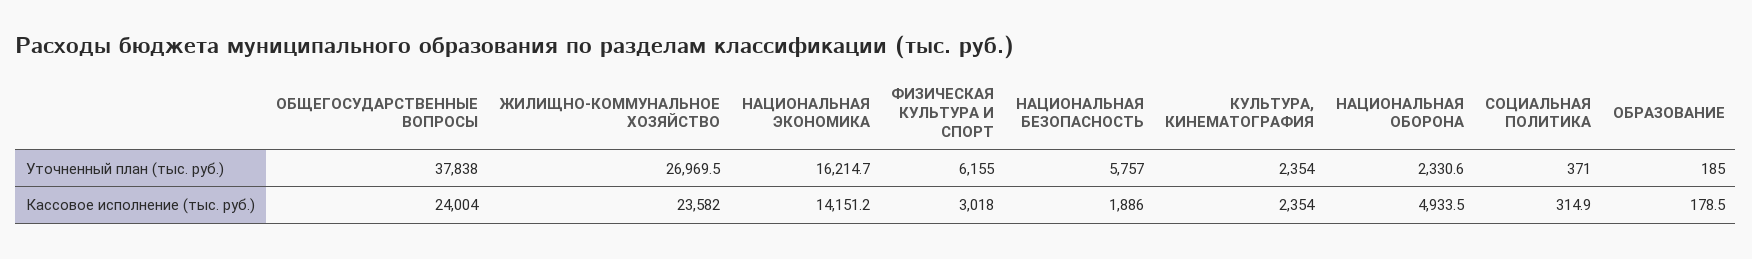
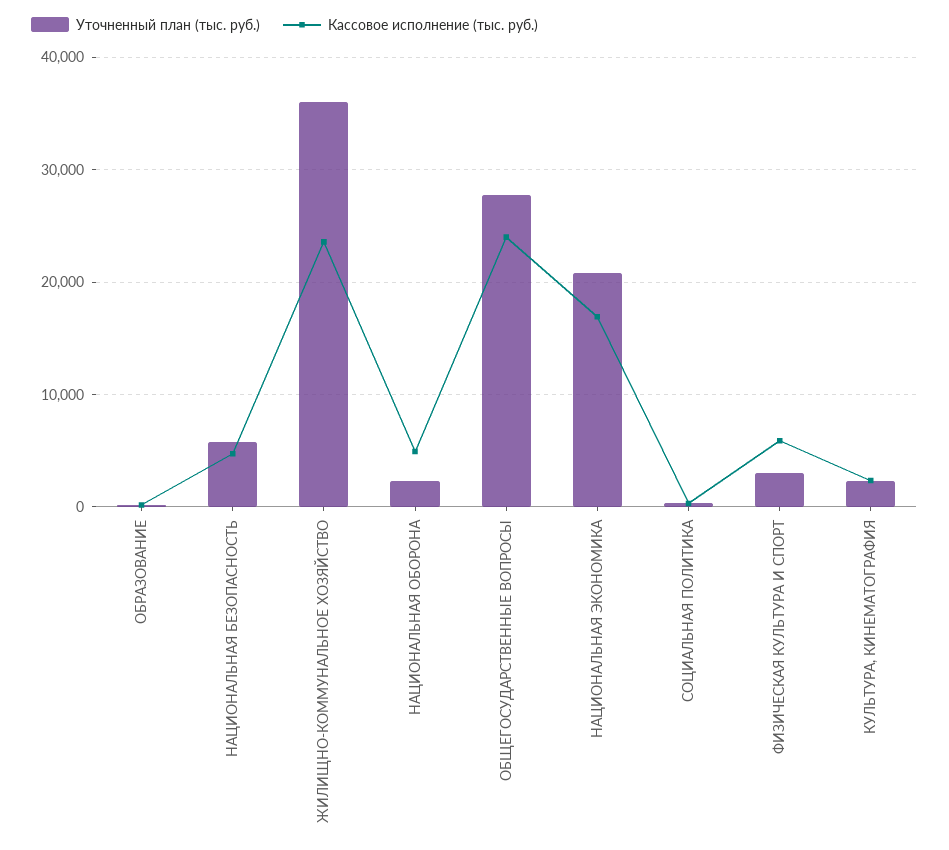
Уточненный план (тыс. руб.), ОБЩЕГОСУДАРСТВЕННЫЕ ВОПРОСЫ: 37838 -> 28000
Уточненный план (тыс. руб.), ЖИЛИЩНО-КОММУНАЛЬНОЕ ХОЗЯЙСТВО: 26969.5 -> 36000
Уточненный план (тыс. руб.), НАЦИОНАЛЬНАЯ ЭКОНОМИКА: 16214.7 -> 21000
Уточненный план (тыс. руб.), ФИЗИЧЕСКАЯ КУЛЬТУРА И СПОРТ: 6155 -> 3000
Кассовое исполнение (тыс. руб.), НАЦИОНАЛЬНАЯ ЭКОНОМИКА: 14151.2 -> 17000
Кассовое исполнение (тыс. руб.), ФИЗИЧЕСКАЯ КУЛЬТУРА И СПОРТ: 3018 -> 6000
Кассовое исполнение (тыс. руб.), НАЦИОНАЛЬНАЯ БЕЗОПАСНОСТЬ: 1886 -> 5000

